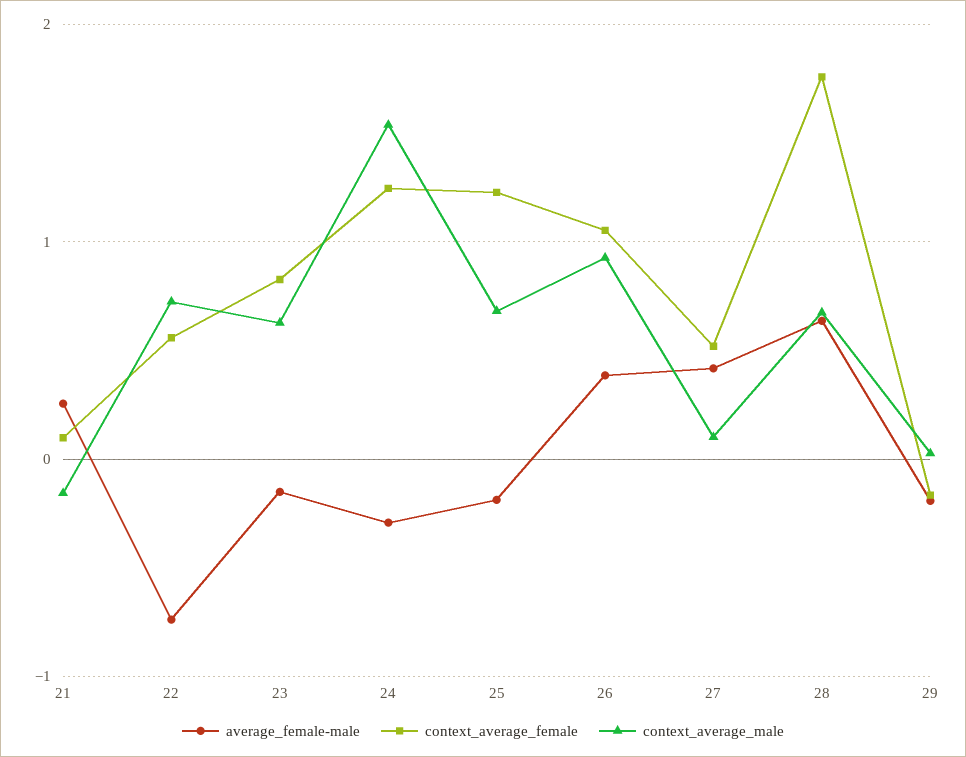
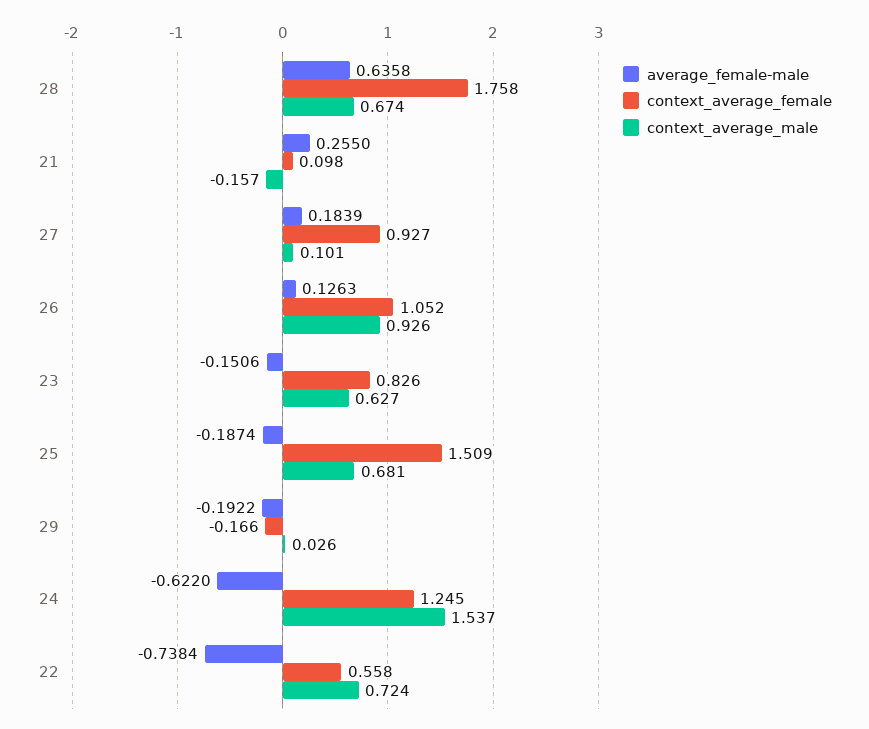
average_female-male, 24: -0.3 -> -0.622
context_average_female, 25: 1.2 -> 1.509
average_female-male, 26: 0.4 -> 0.1263
average_female-male, 27: 0.4 -> 0.1839
context_average_female, 27: 0.5 -> 0.927

